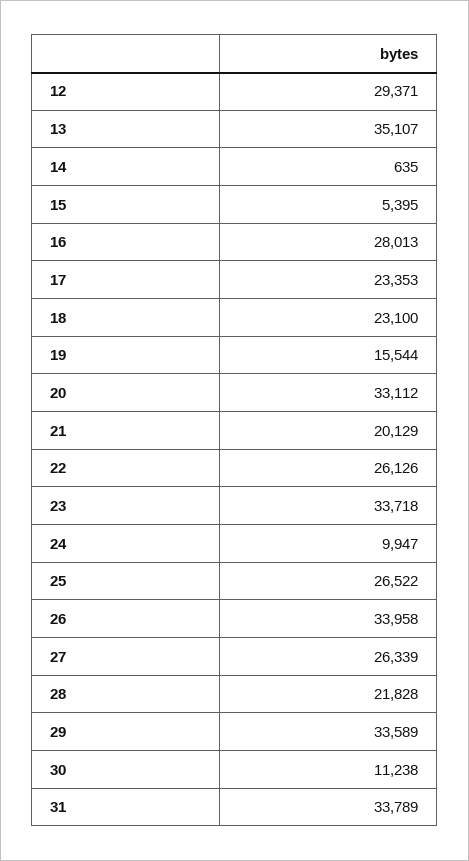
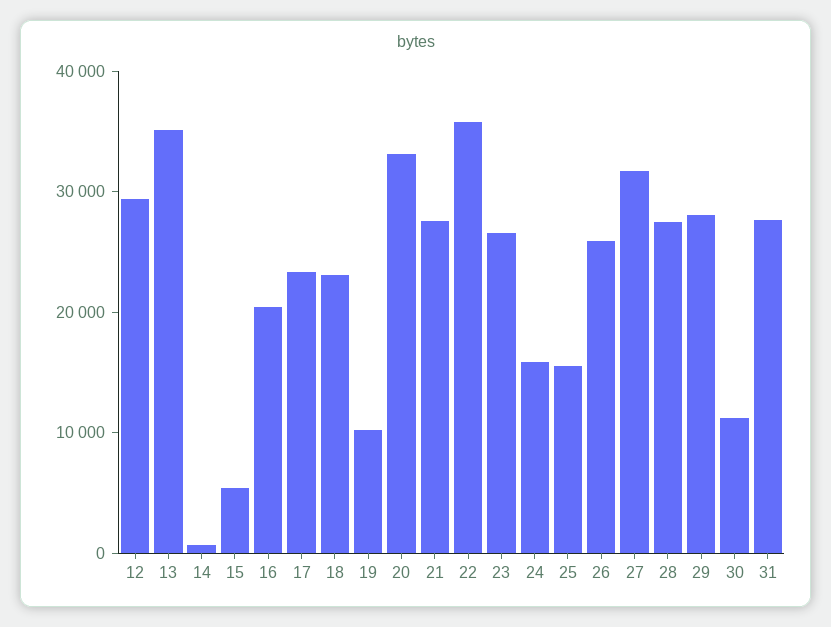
16: 28013 -> 20000
19: 15544 -> 10000
21: 20129 -> 28000
22: 26126 -> 36000
23: 33718 -> 26000
24: 9947 -> 16000
25: 26522 -> 16000
26: 33958 -> 26000
27: 26339 -> 32000
28: 21828 -> 28000
29: 33589 -> 28000
31: 33789 -> 28000

